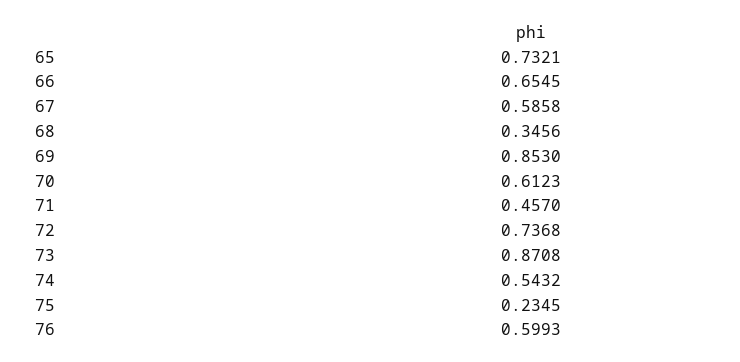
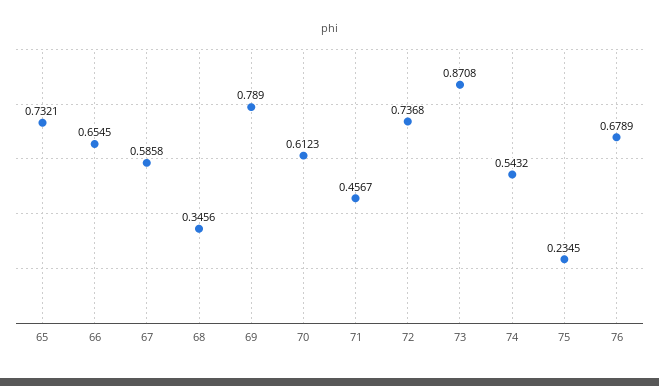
69: 0.853 -> 0.789
71: 0.457 -> 0.4567
76: 0.5993 -> 0.6789

